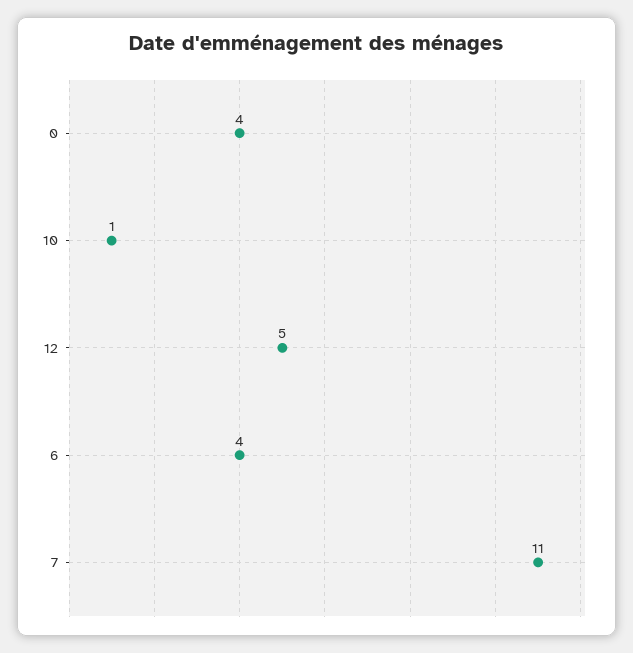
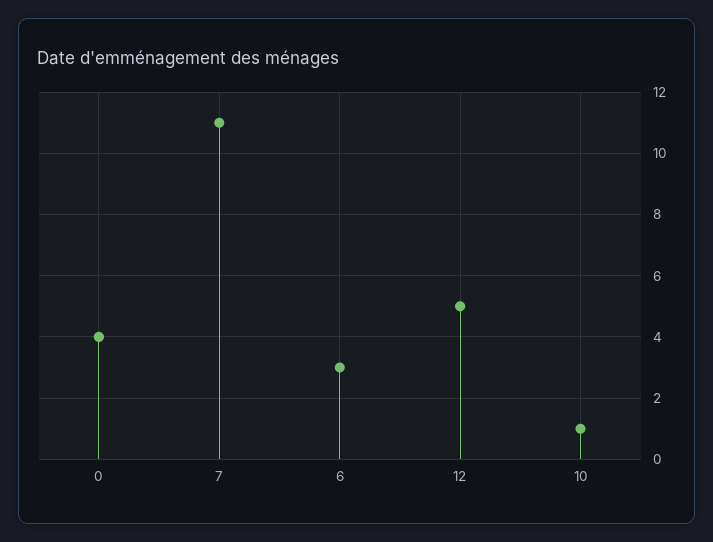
6: 4 -> 3

